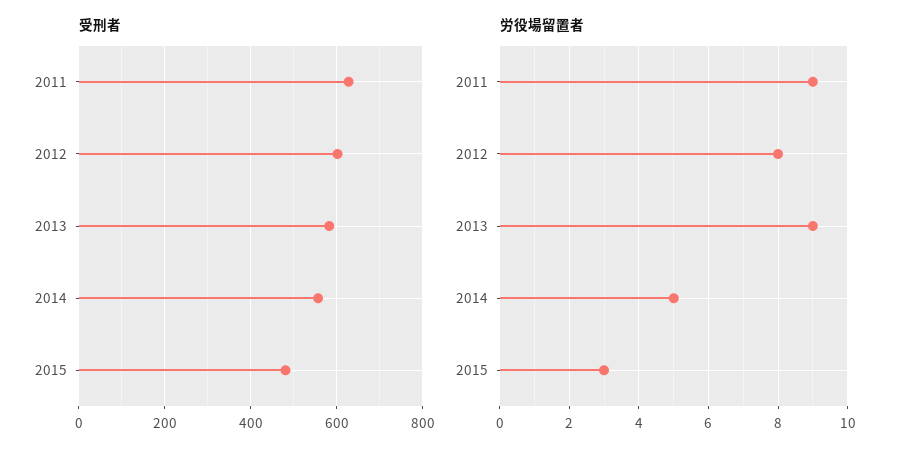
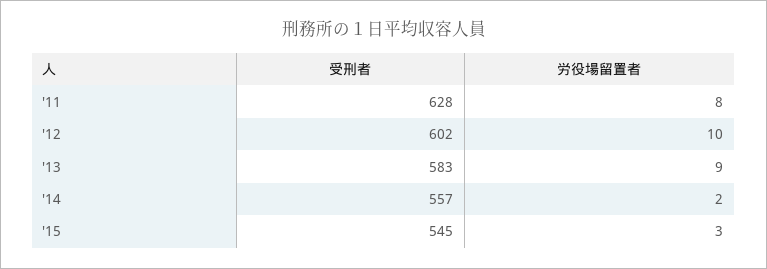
受刑者, 2015: 480 -> 545
労役場留置者, 2011: 9 -> 8
労役場留置者, 2012: 8 -> 10
労役場留置者, 2014: 5 -> 2

